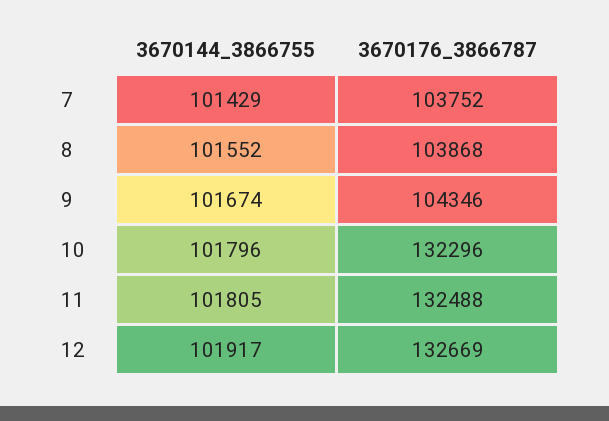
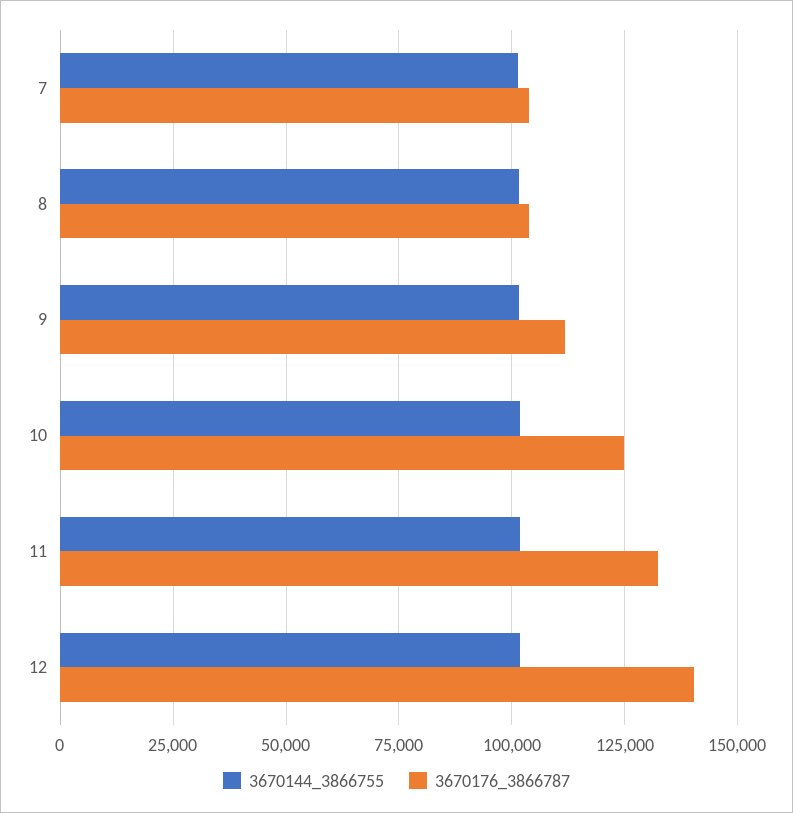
3670176_3866787, 9: 104346 -> 112500
3670176_3866787, 10: 132296 -> 125000
3670176_3866787, 12: 132669 -> 140000

